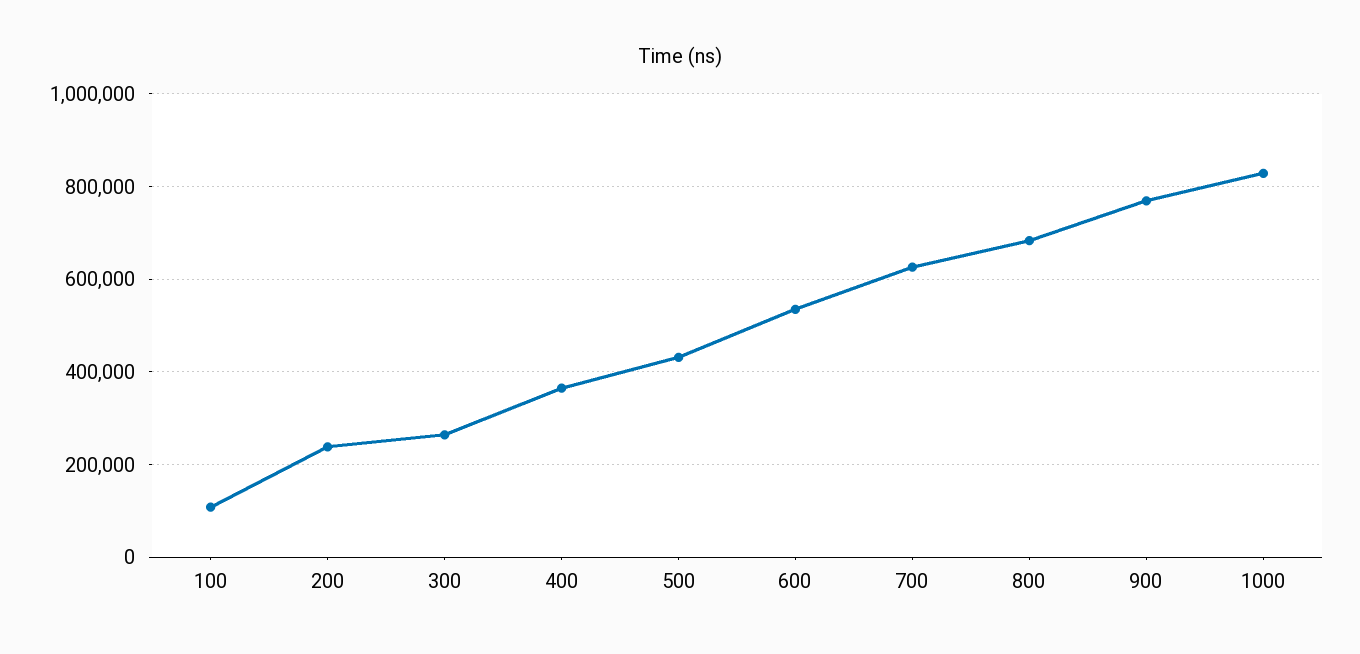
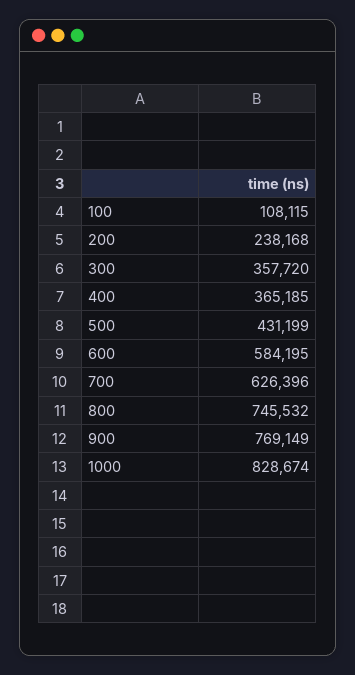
300: 260000 -> 357720
600: 540000 -> 584195
800: 680000 -> 745532

